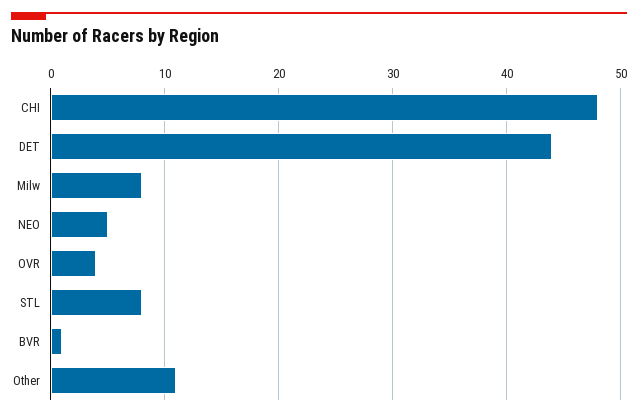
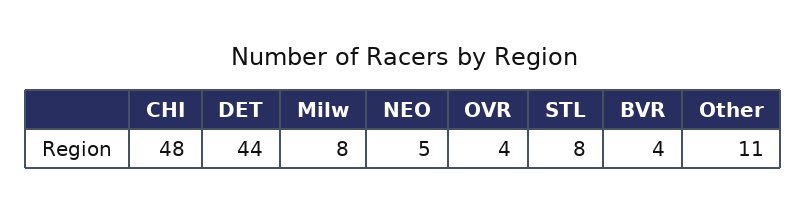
BVR: 1 -> 4

